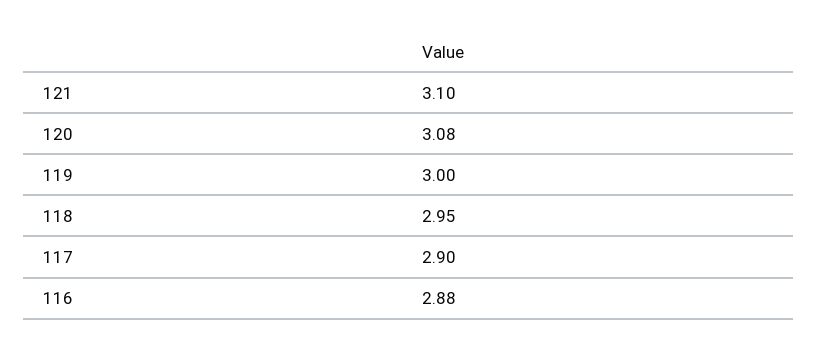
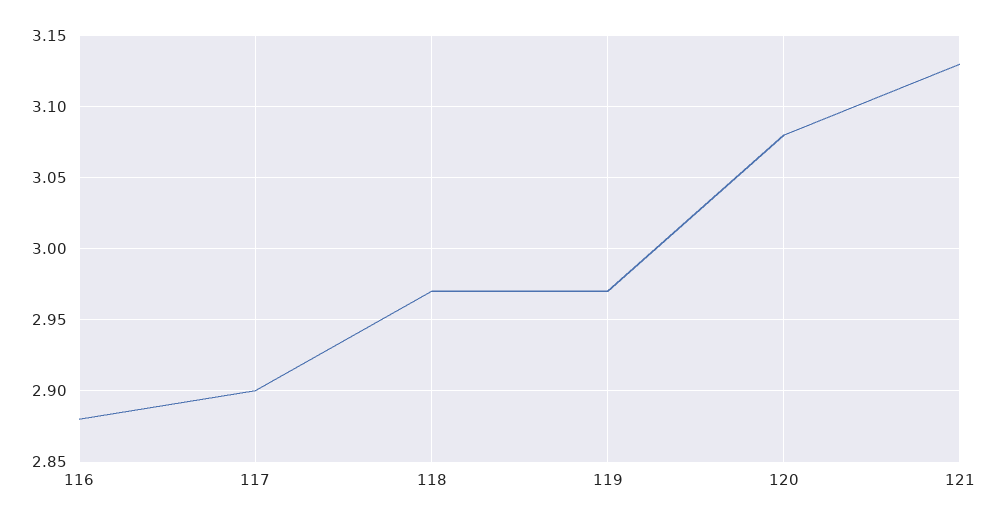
121: 3.1 -> 3.13
119: 3 -> 2.97
118: 2.95 -> 2.97

